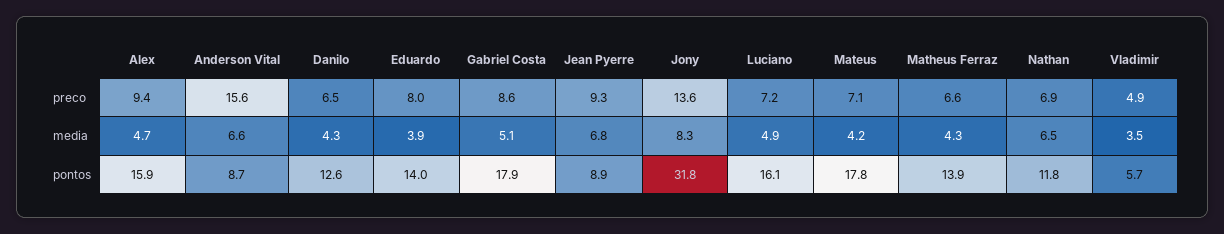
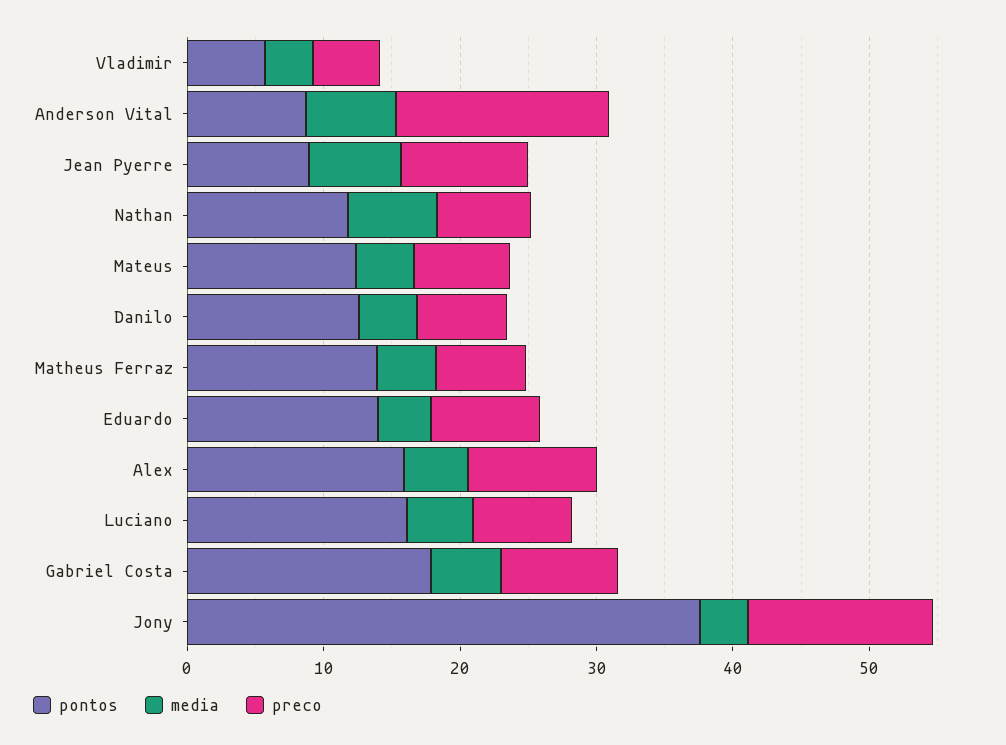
media, Jony: 8.3 -> 4
pontos, Jony: 31.8 -> 38
pontos, Mateus: 17.8 -> 12

